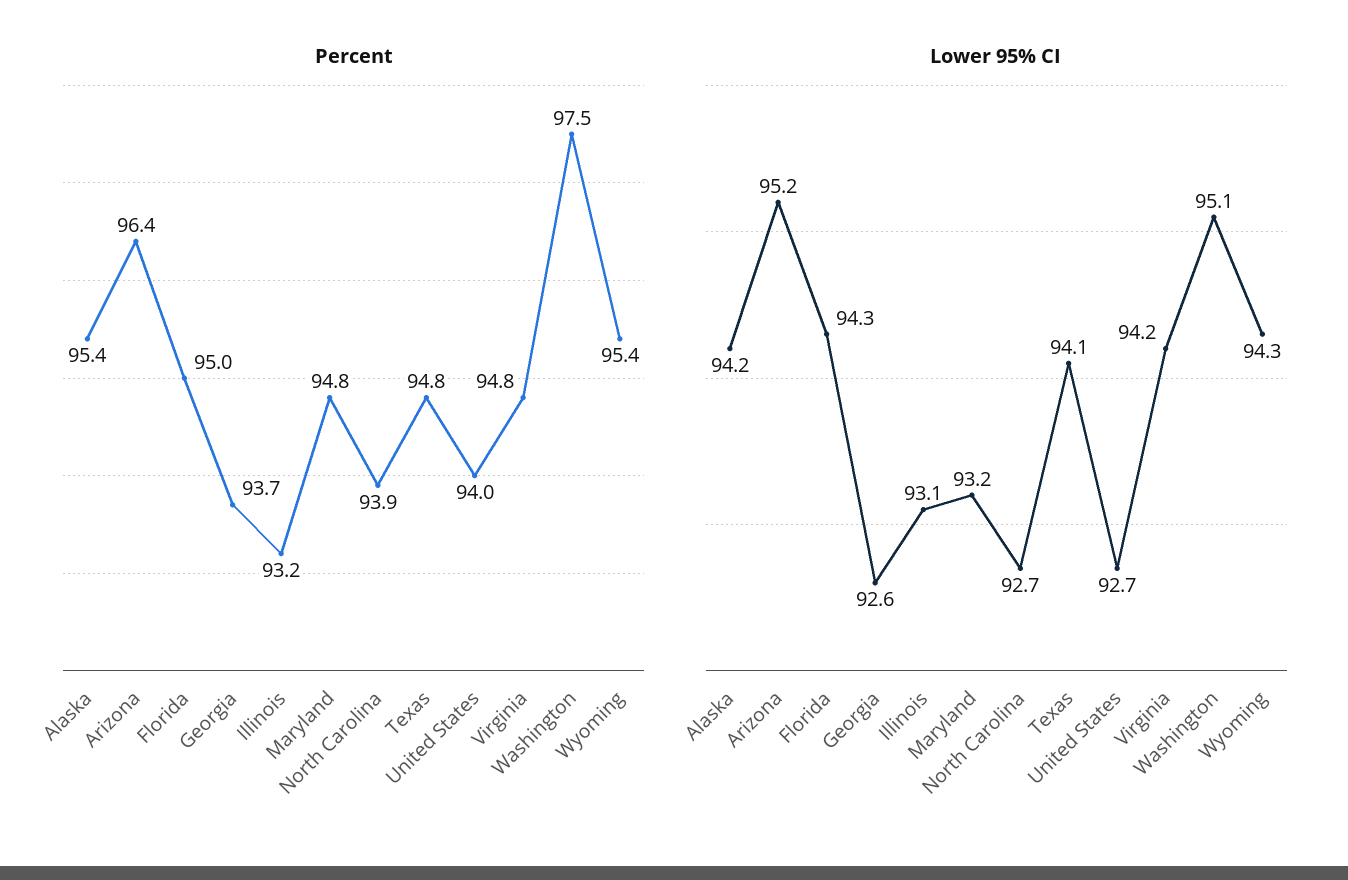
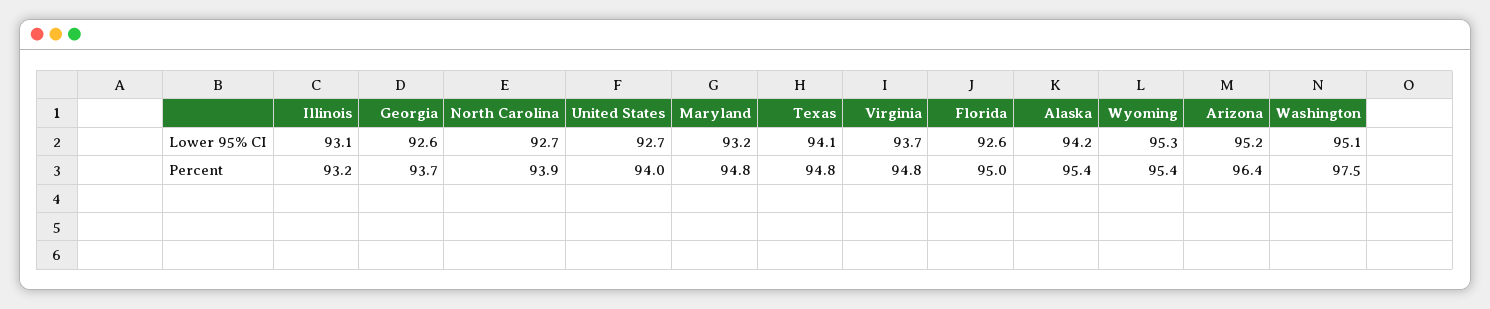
Lower 95% CI, Florida: 94.3 -> 92.6
Lower 95% CI, Virginia: 94.2 -> 93.7
Lower 95% CI, Wyoming: 94.3 -> 95.3

